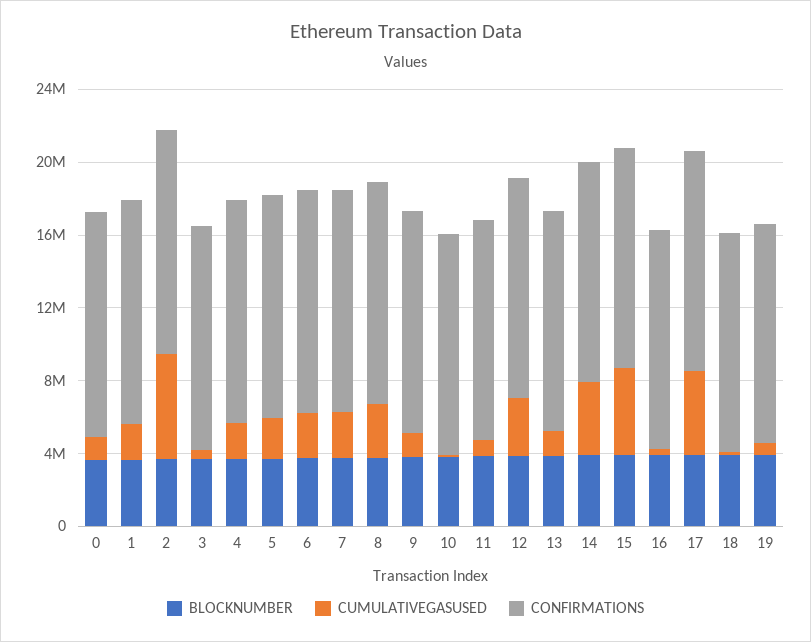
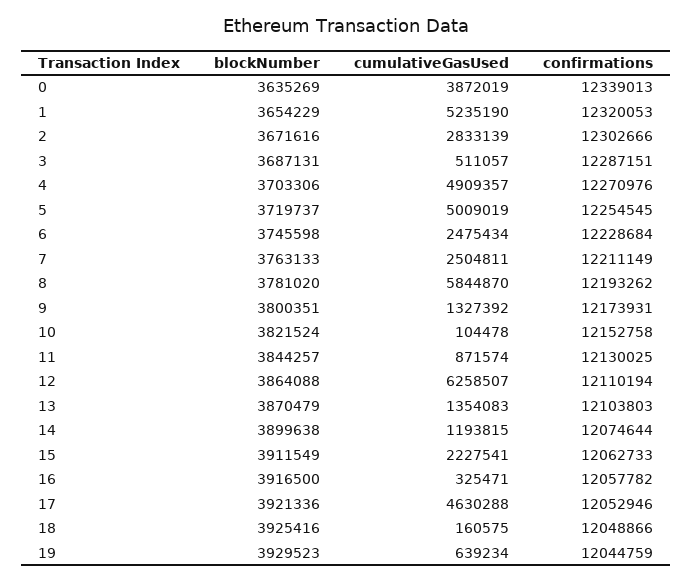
CUMULATIVEGASUSED, 0: 1000000 -> 3872019
CUMULATIVEGASUSED, 1: 2000000 -> 5235190
CUMULATIVEGASUSED, 2: 6000000 -> 2833139
CUMULATIVEGASUSED, 4: 2000000 -> 4909357
CUMULATIVEGASUSED, 5: 2000000 -> 5009019
CUMULATIVEGASUSED, 8: 3000000 -> 5844870
CUMULATIVEGASUSED, 12: 3000000 -> 6258507
CUMULATIVEGASUSED, 14: 4000000 -> 1193815
CUMULATIVEGASUSED, 15: 5000000 -> 2227541

